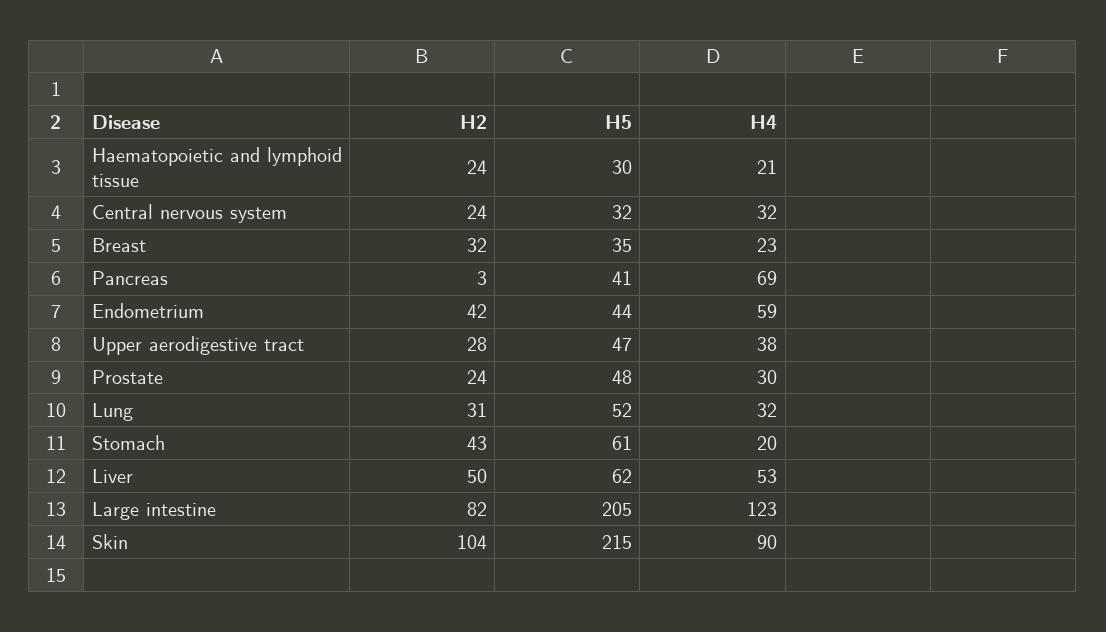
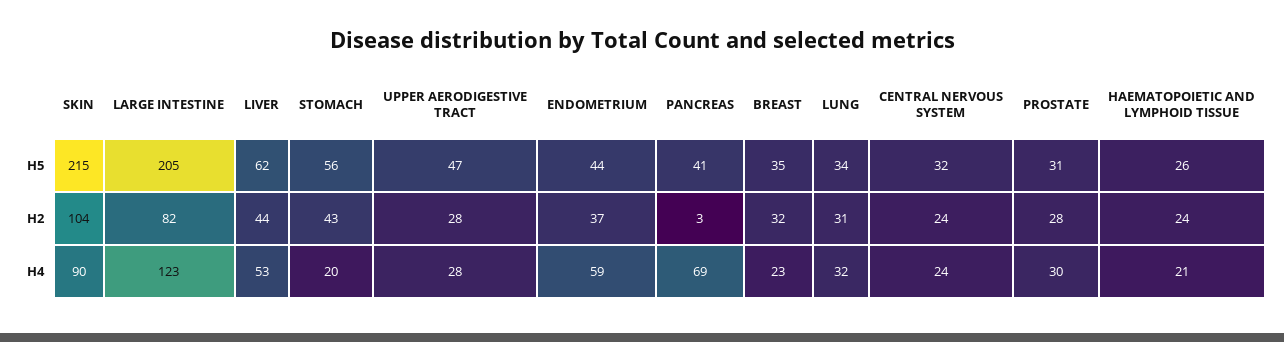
H5, Haematopoietic and lymphoid tissue: 30 -> 26
H4, Central nervous system: 32 -> 24
H2, Endometrium: 42 -> 37
H4, Upper aerodigestive tract: 38 -> 28
H2, Prostate: 24 -> 28
H5, Prostate: 48 -> 31
H5, Lung: 52 -> 34
H5, Stomach: 61 -> 56
H2, Liver: 50 -> 44

